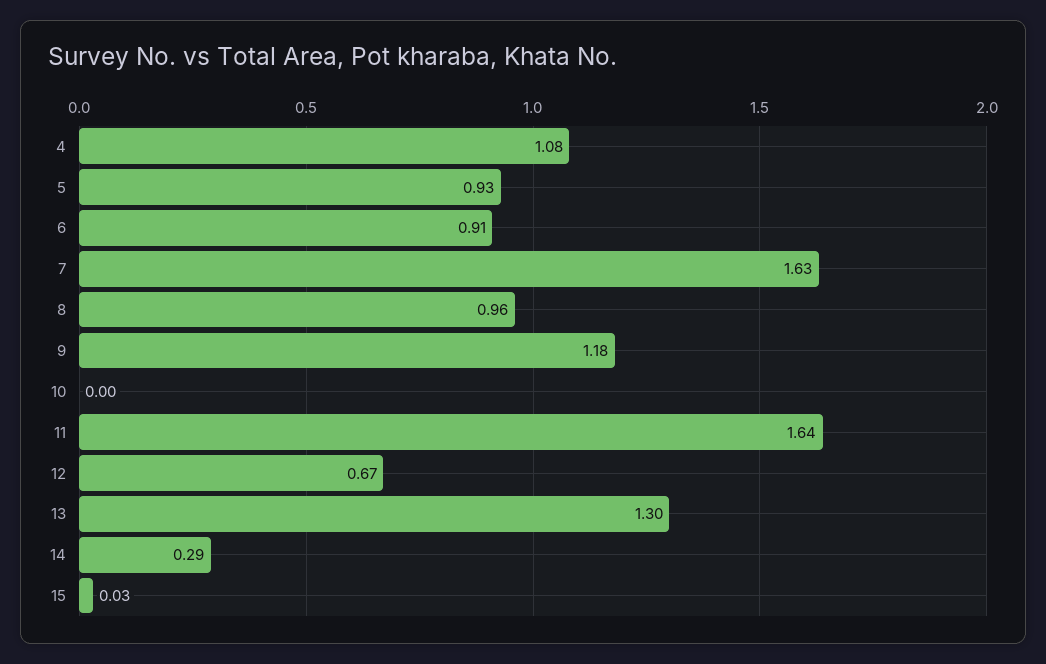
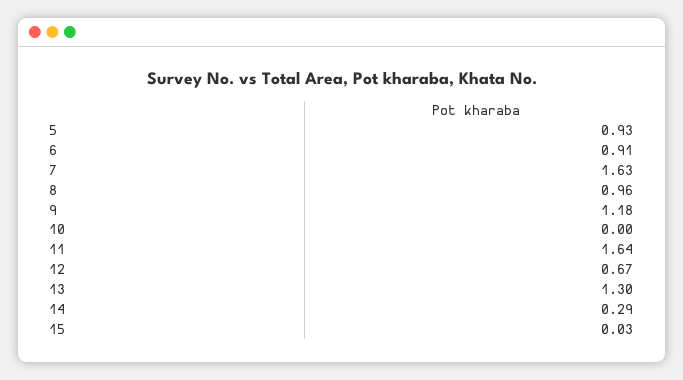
4: 1.08 -> none

